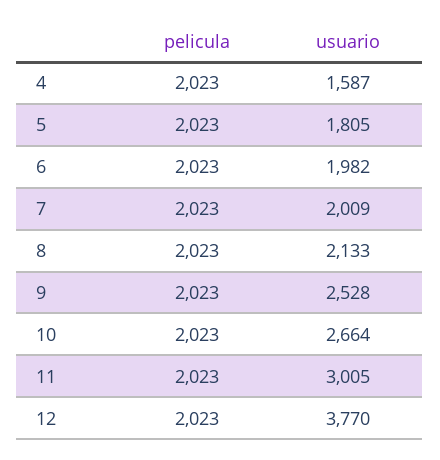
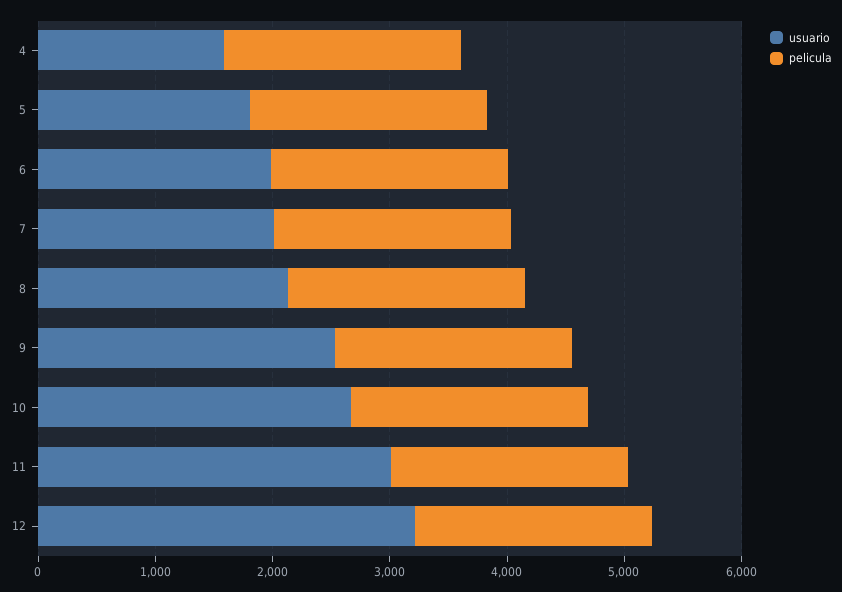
usuario, 12: 3770 -> 3200

